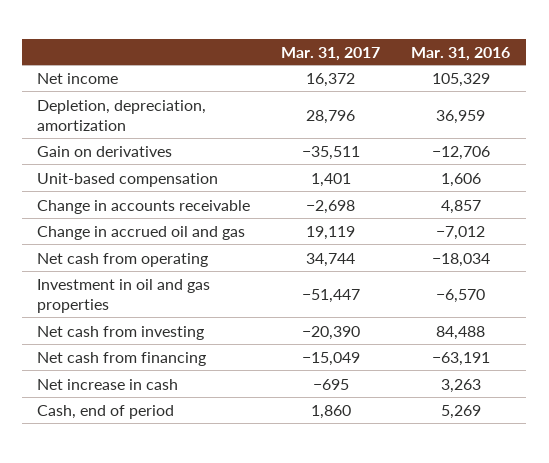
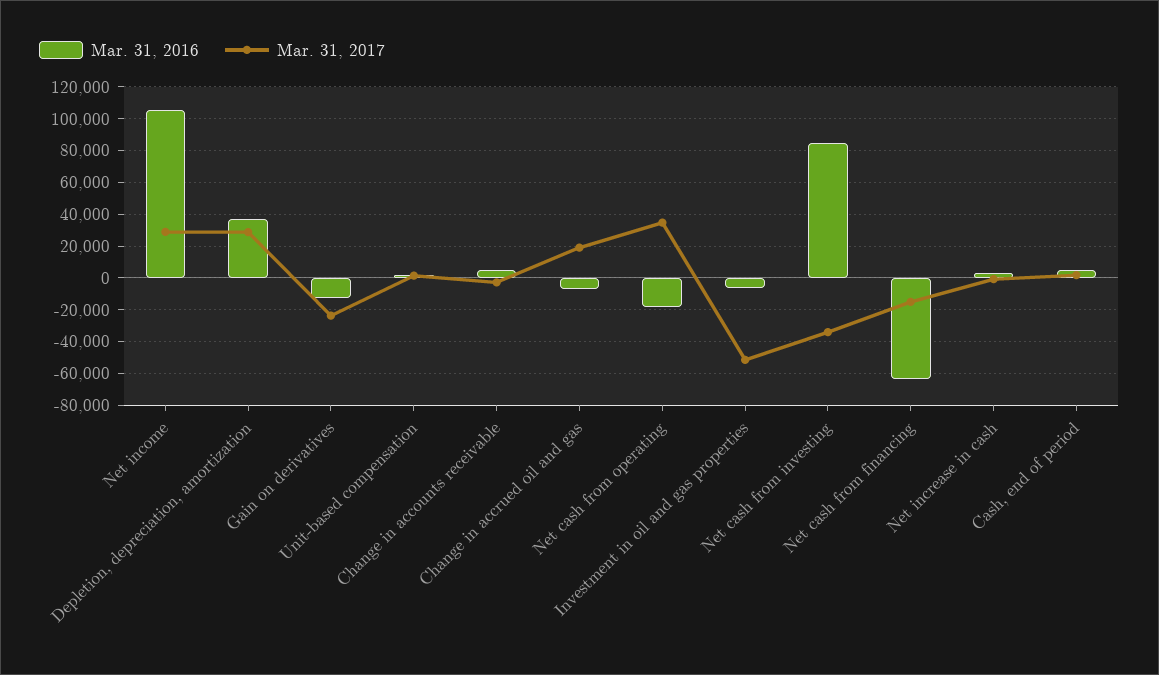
Mar. 31, 2017, Net income: 16372 -> 30000
Mar. 31, 2017, Gain on derivatives: -35511 -> -25000
Mar. 31, 2017, Net cash from investing: -20390 -> -35000

